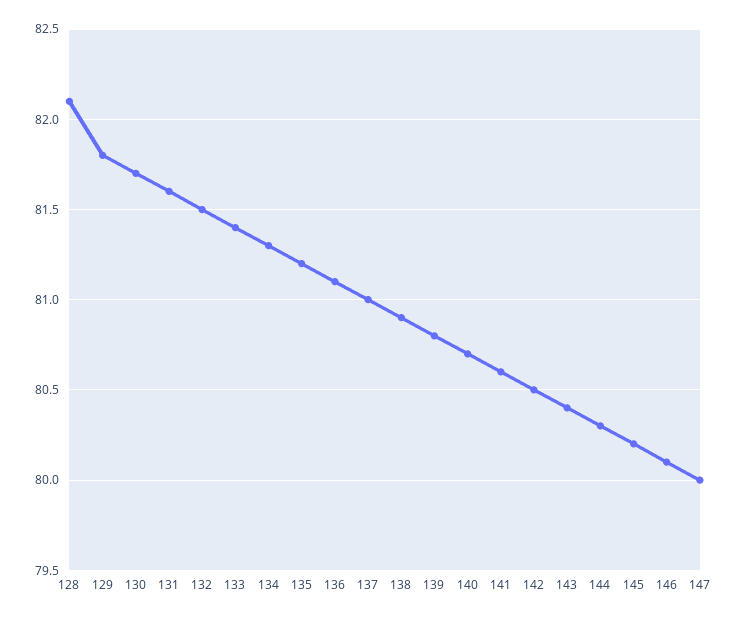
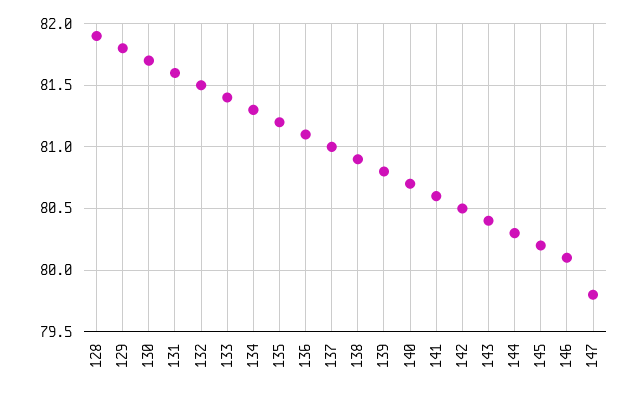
128: 82.1 -> 81.9
147: 80 -> 79.8

